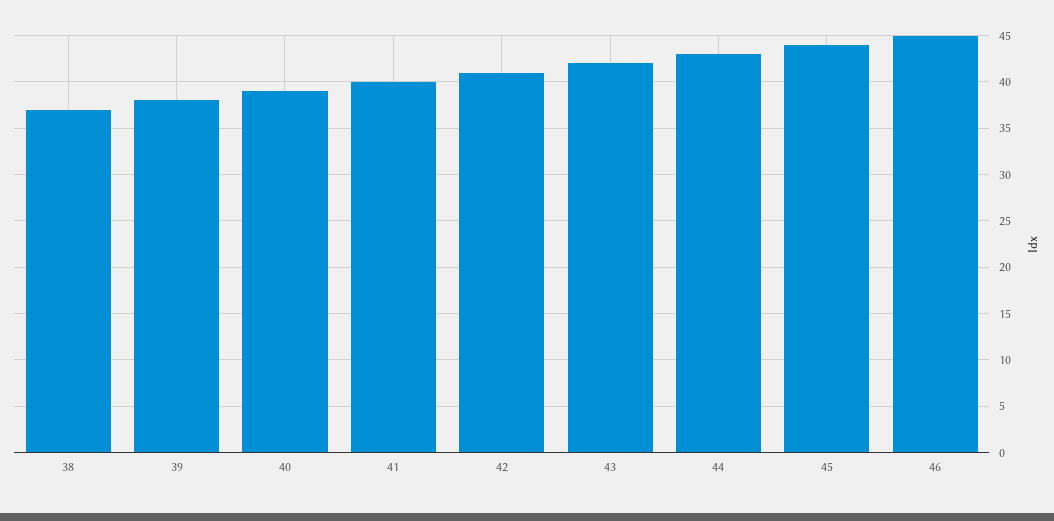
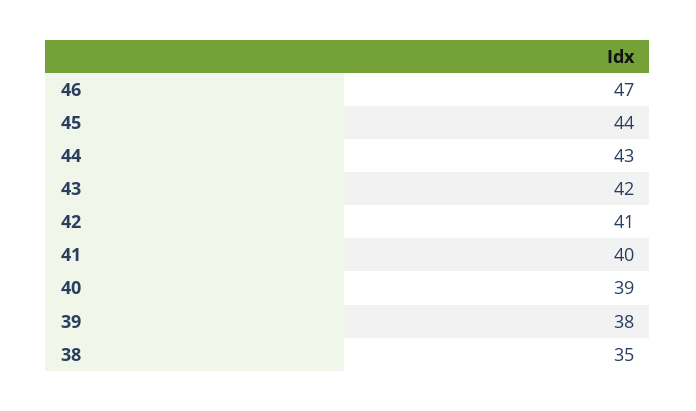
38: 37 -> 35
46: 45 -> 47

